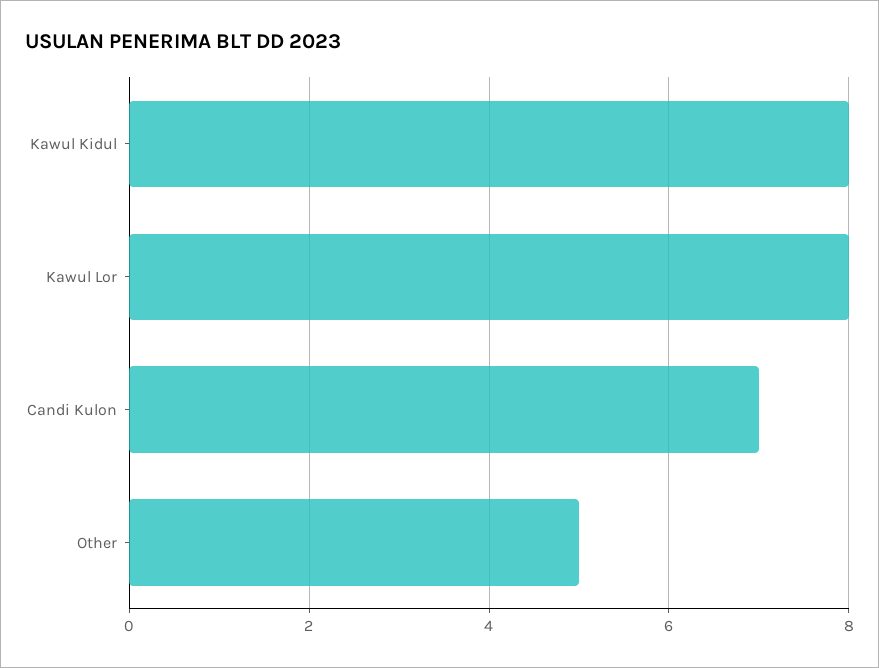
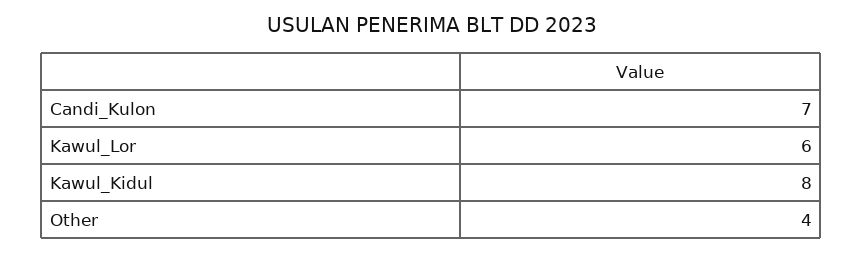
Kawul Lor: 8 -> 6
Other: 5 -> 4

